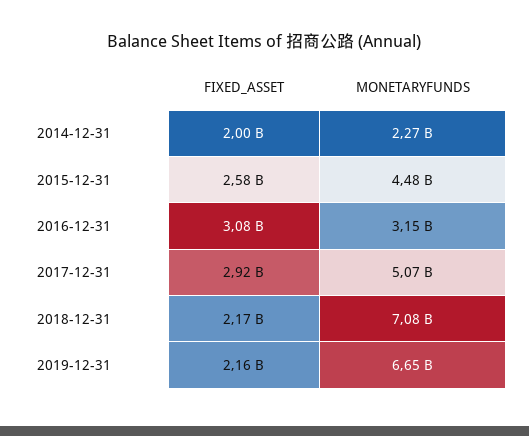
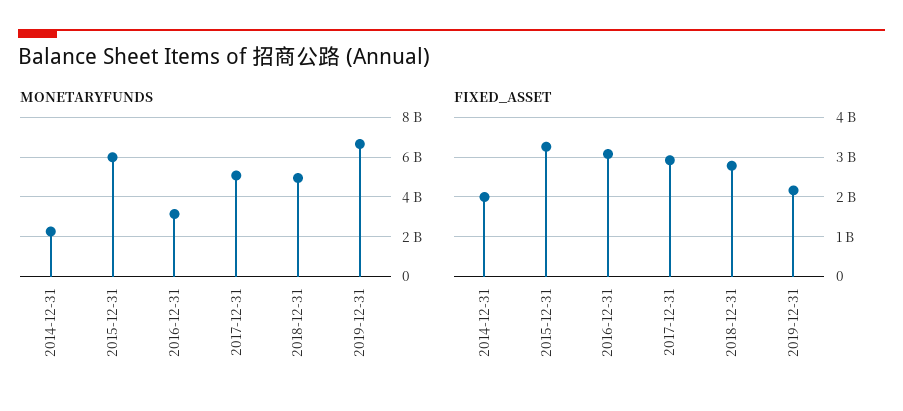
FIXED_ASSET, 2015-12-31: 2580000000 -> 3200000000
MONETARYFUNDS, 2015-12-31: 4480000000 -> 6000000000
FIXED_ASSET, 2018-12-31: 2170000000 -> 2800000000
MONETARYFUNDS, 2018-12-31: 7080000000 -> 5000000000

